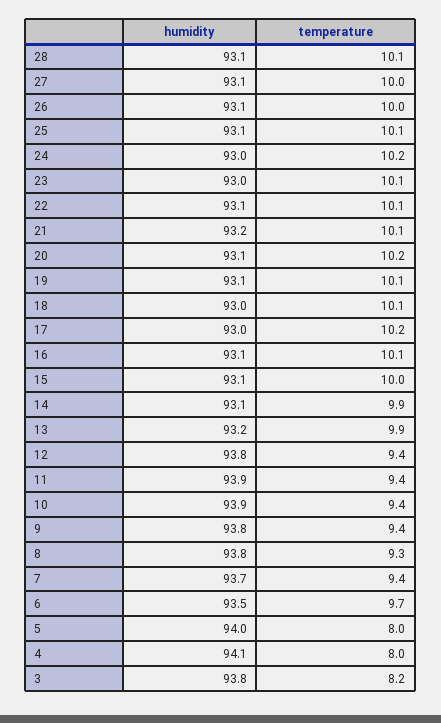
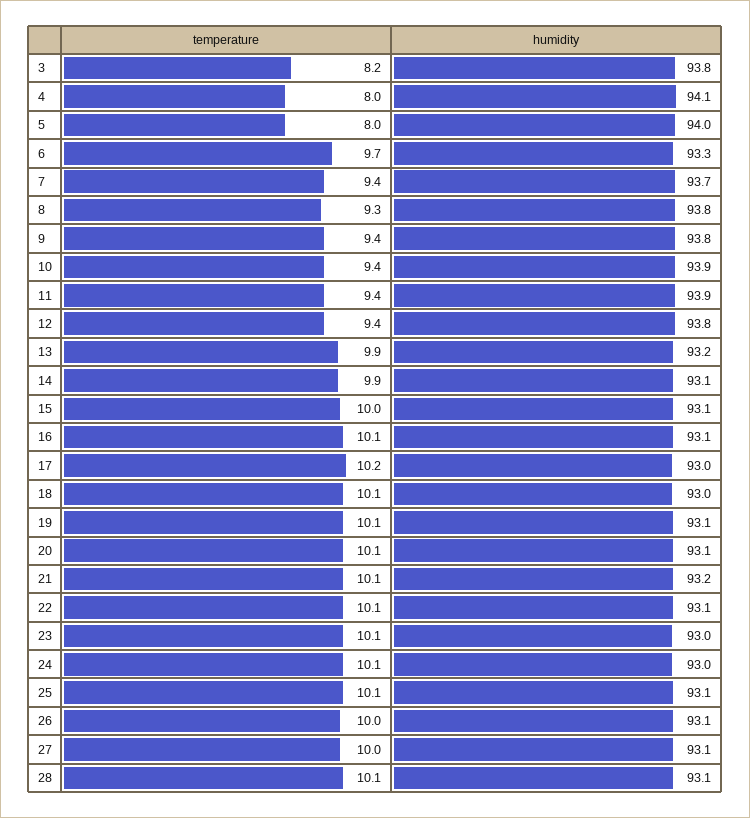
temperature, 24: 10.2 -> 10.1
temperature, 20: 10.2 -> 10.1
humidity, 6: 93.5 -> 93.3

